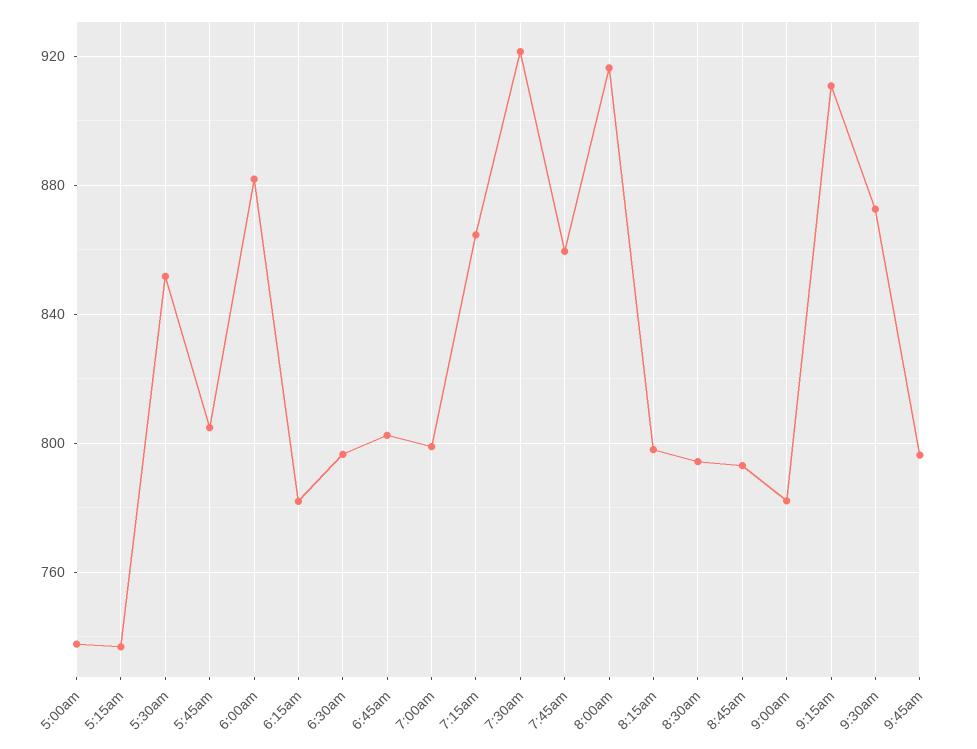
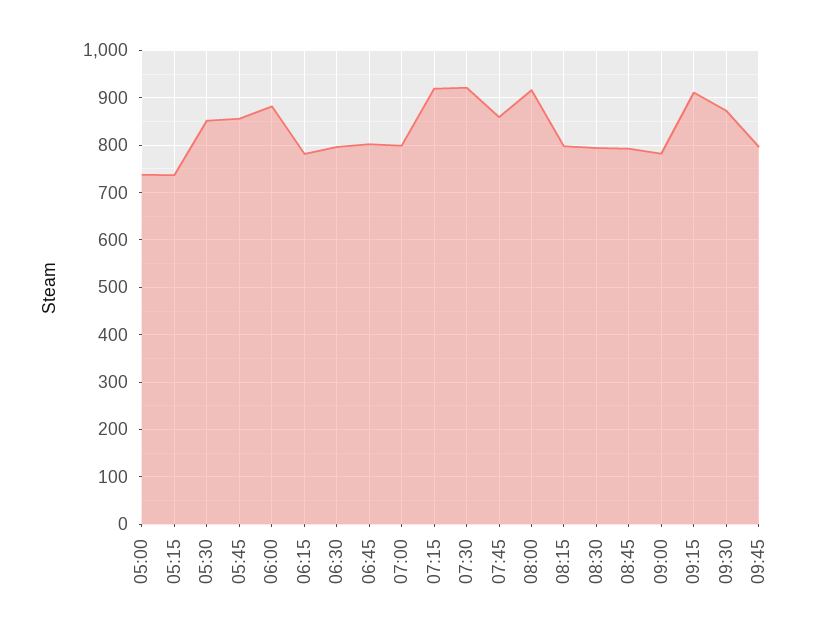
5:45am: 805 -> 860
7:15am: 865 -> 920

